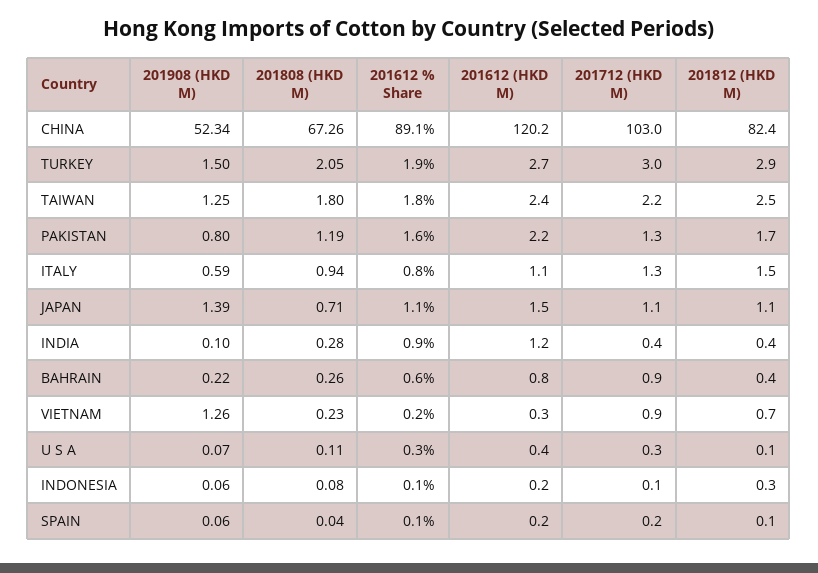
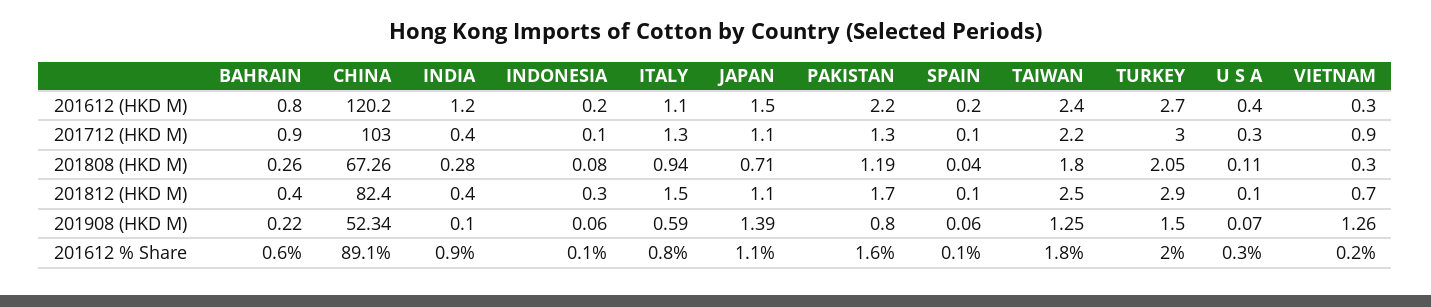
201612 % Share, TURKEY: 1.9 -> 2
201808 (HKD M), VIETNAM: 0.23 -> 0.3
201712 (HKD M), SPAIN: 0.2 -> 0.1

